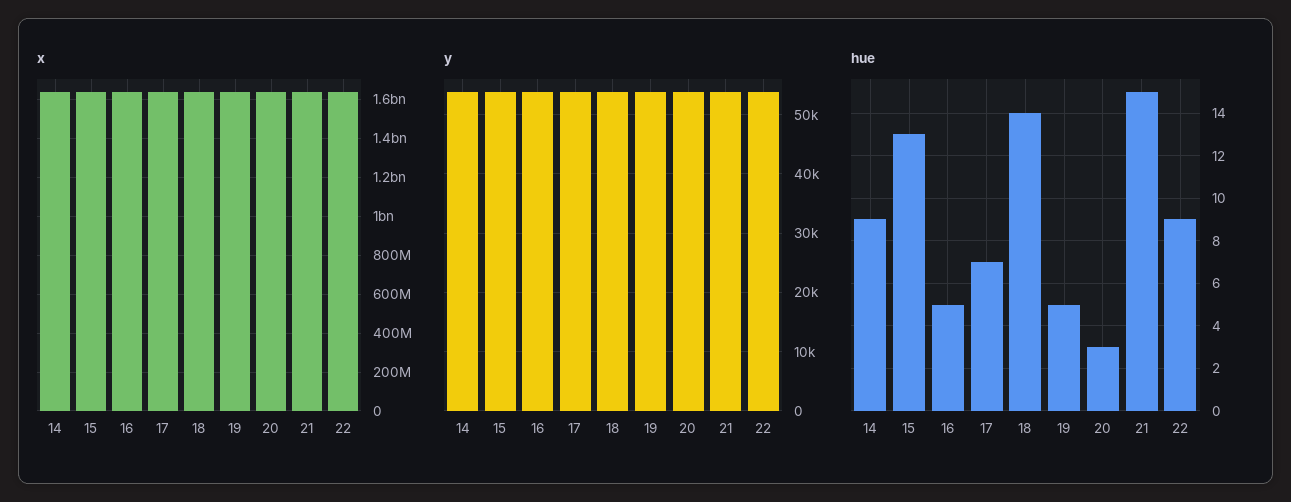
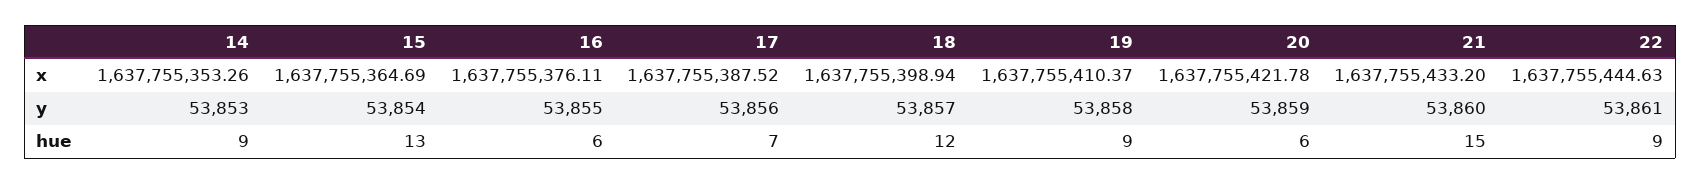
hue, 16: 5 -> 6
hue, 18: 14 -> 12
hue, 19: 5 -> 9
hue, 20: 3 -> 6

